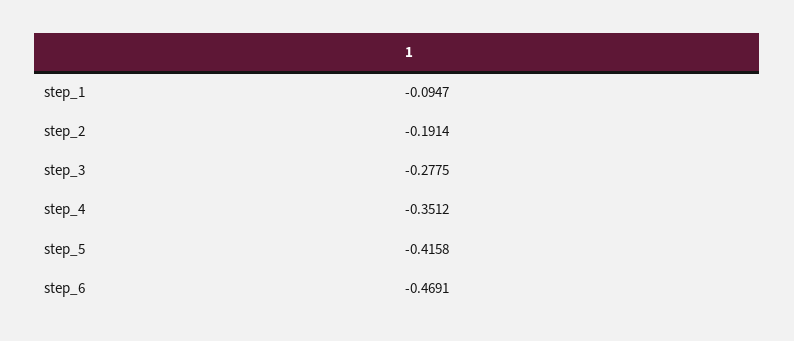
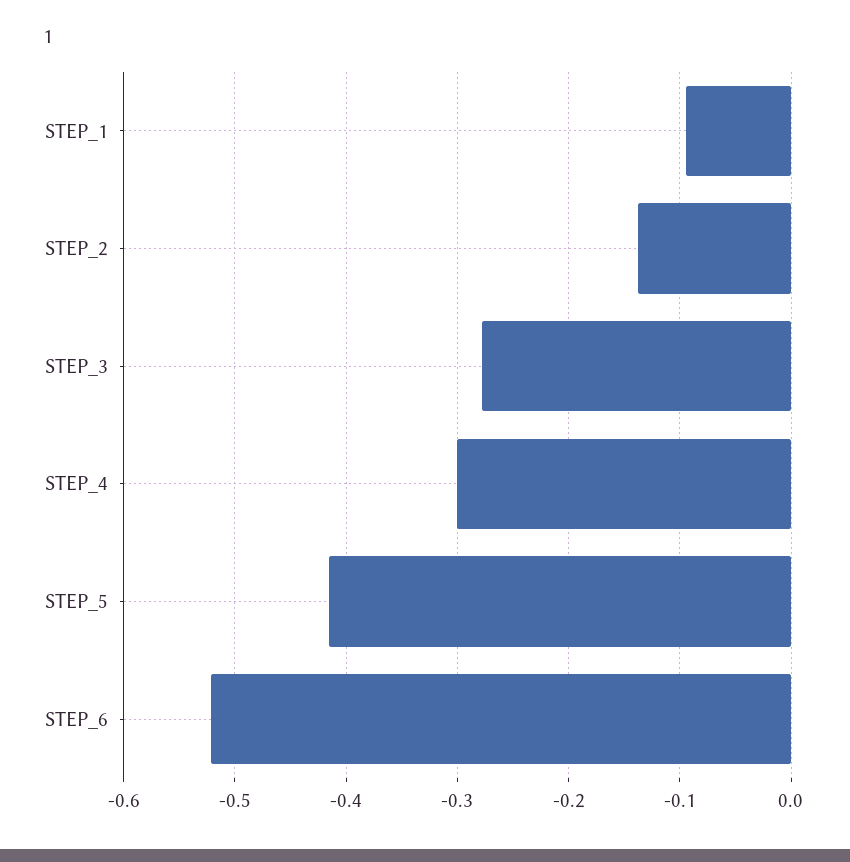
step_2: -0.1914 -> -0.14
step_4: -0.3512 -> -0.3
step_6: -0.4691 -> -0.52

